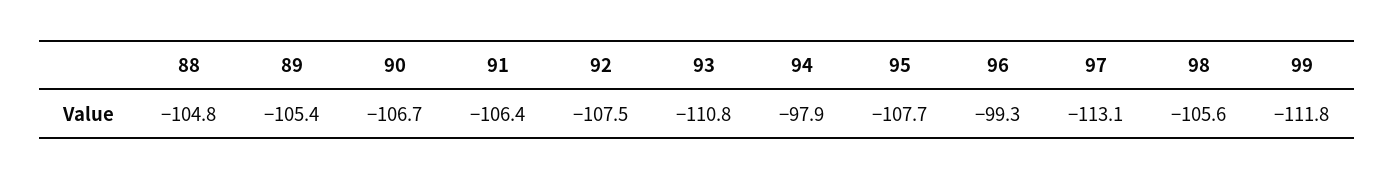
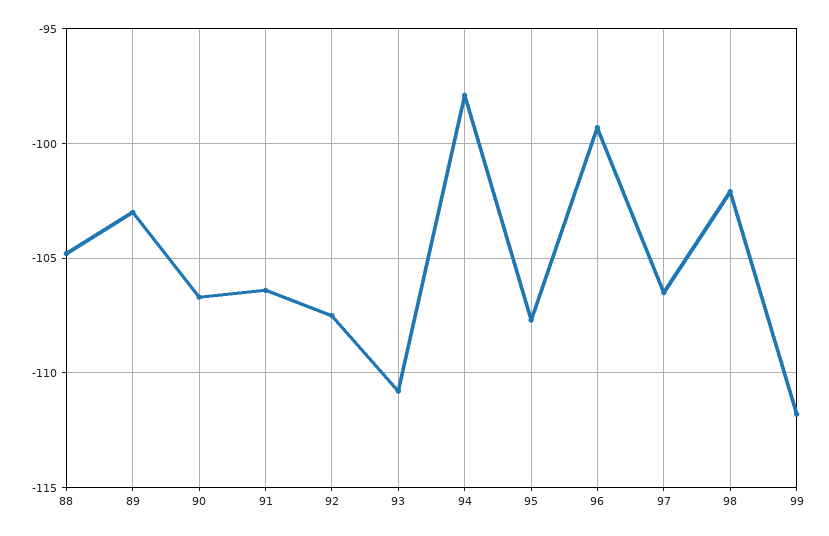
89: -105.4 -> -103
97: -113.1 -> -106.5
98: -105.6 -> -102

